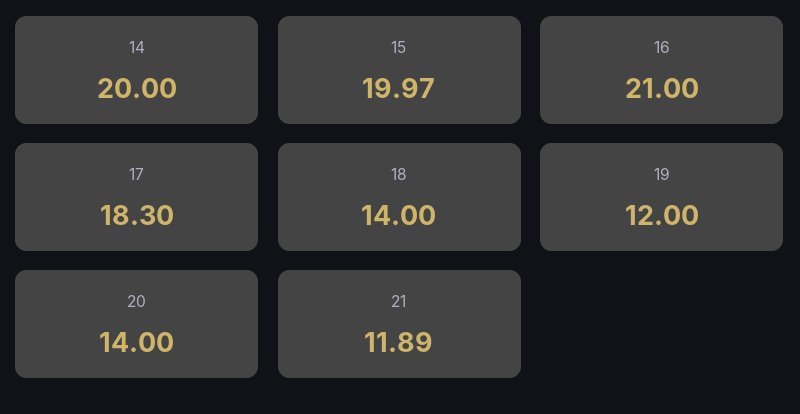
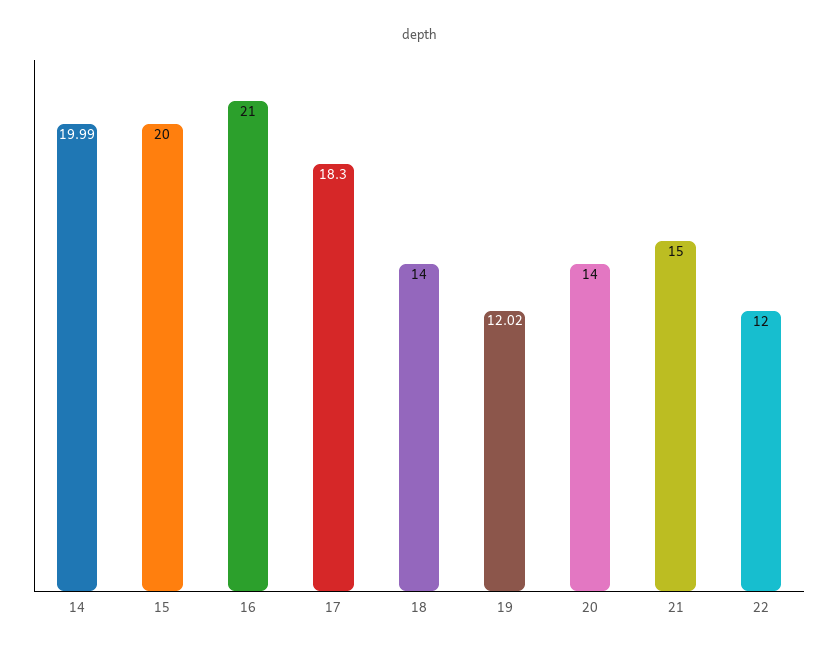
14: 20 -> 19.99
15: 19.97 -> 20
19: 12 -> 12.02
21: 11.89 -> 15
22: none -> 12

